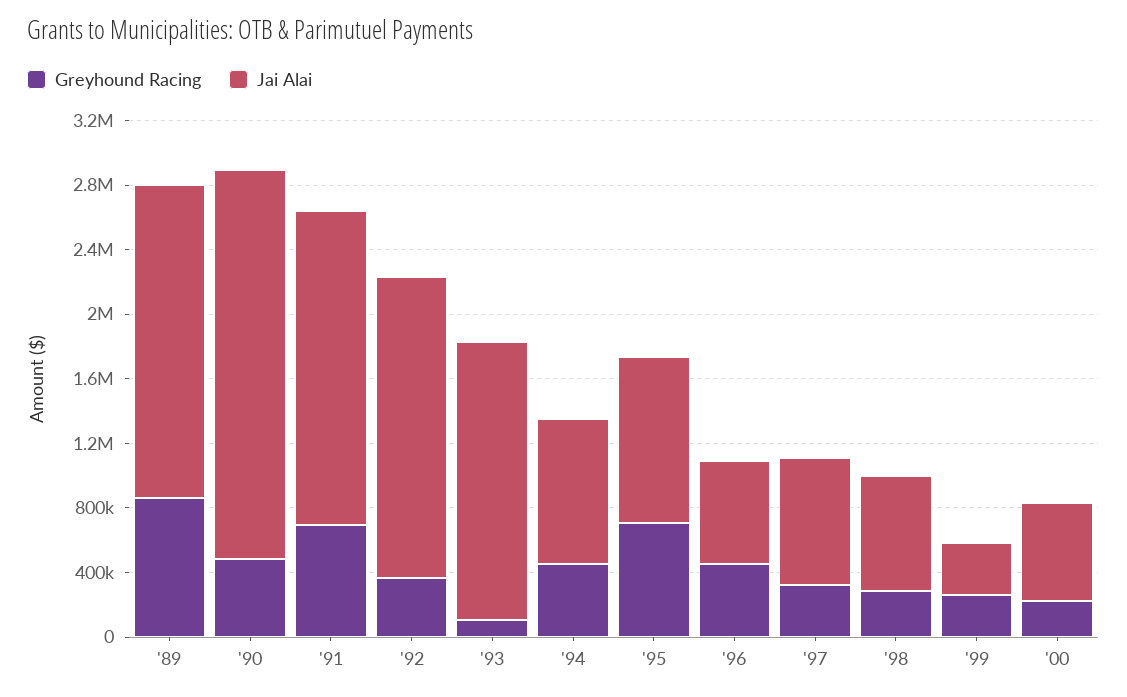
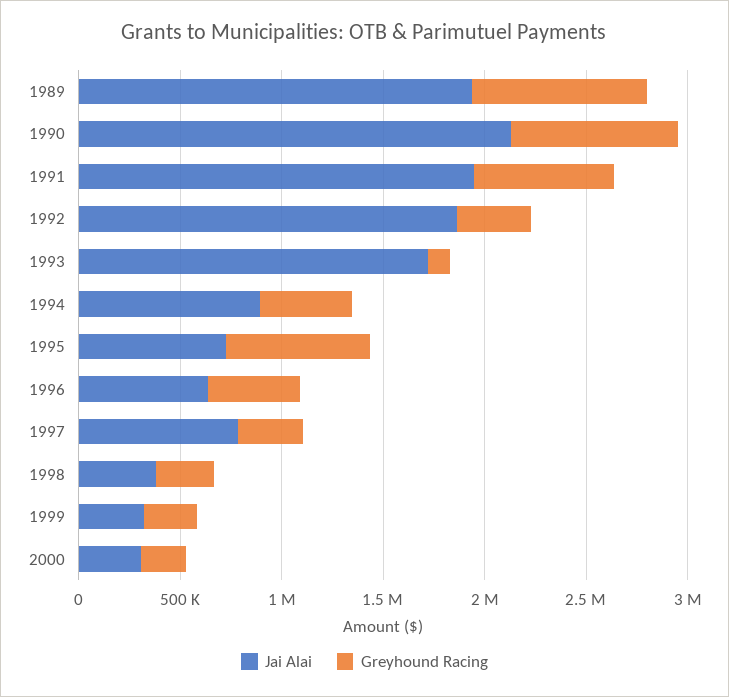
Greyhound Racing, '90: 500000 -> 800000
Jai Alai, '90: 2400000 -> 2100000
Jai Alai, '95: 1000000 -> 700000
Jai Alai, '98: 700000 -> 400000
Jai Alai, '00: 600000 -> 300000

